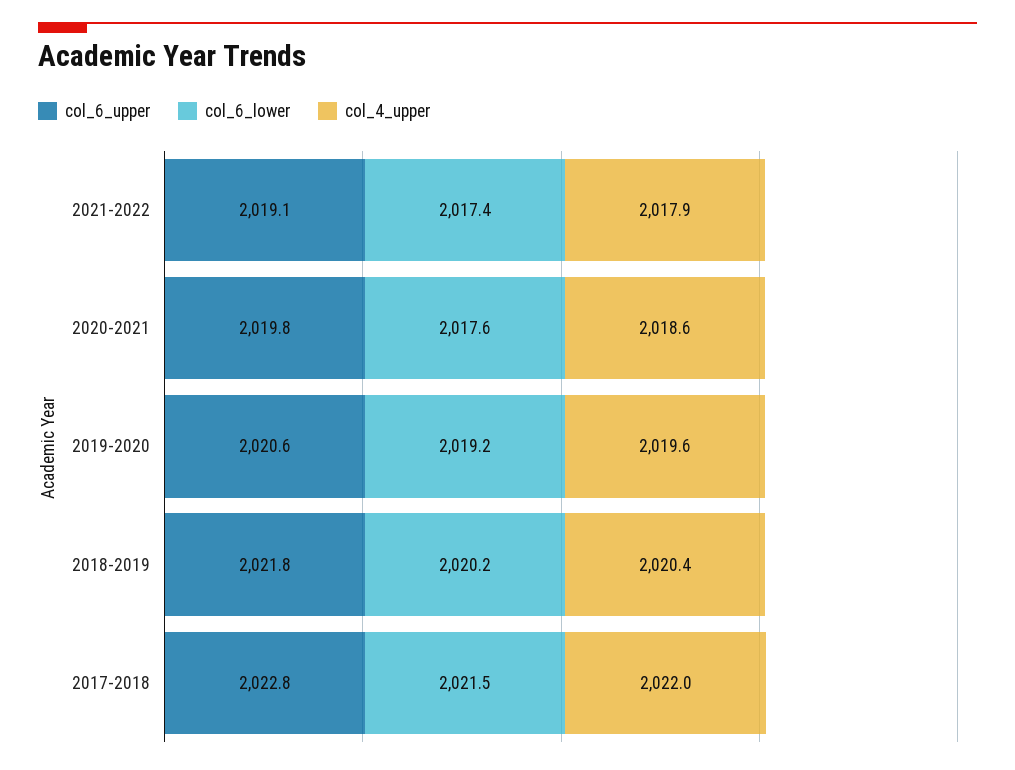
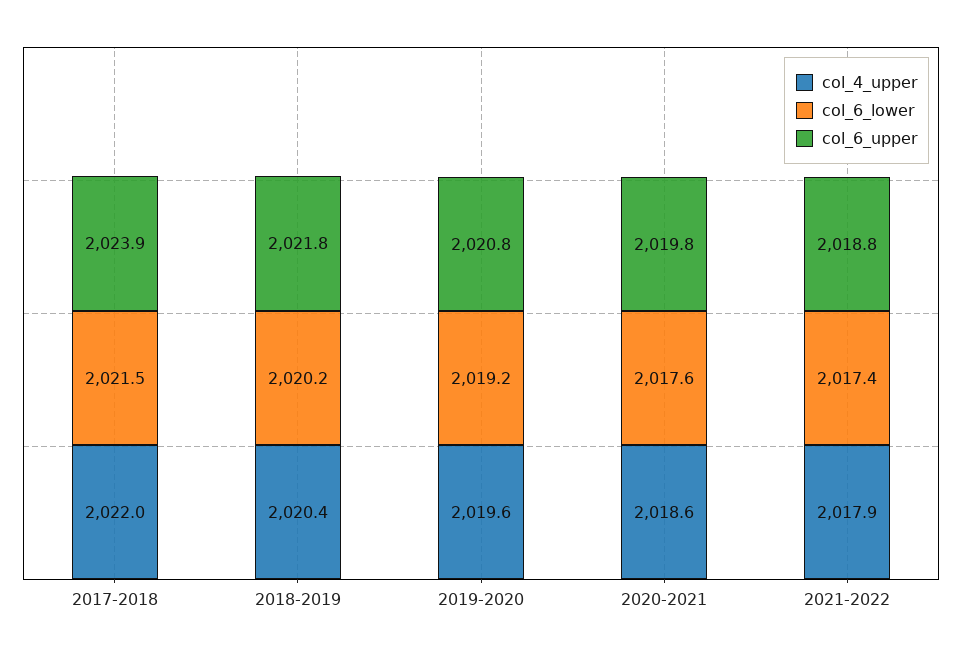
col_6_upper, 2021-2022: 2019.1 -> 2018.8
col_6_upper, 2019-2020: 2020.6 -> 2020.8
col_6_upper, 2017-2018: 2022.8 -> 2023.9

